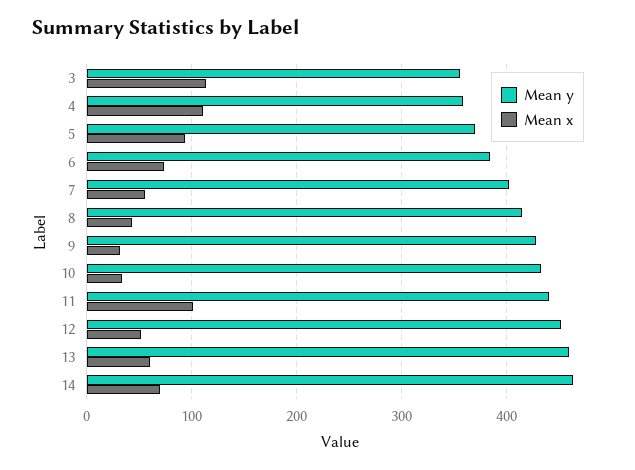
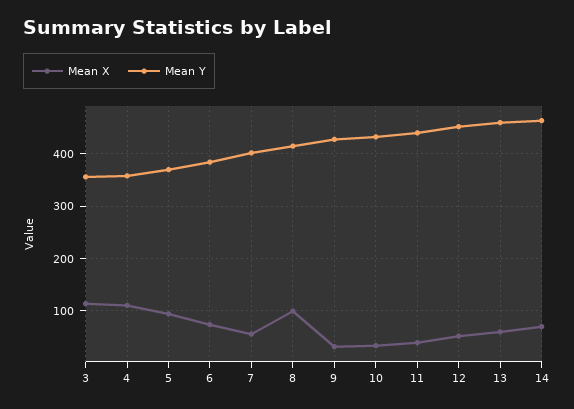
Mean x, 8: 40 -> 100
Mean x, 11: 100 -> 40

